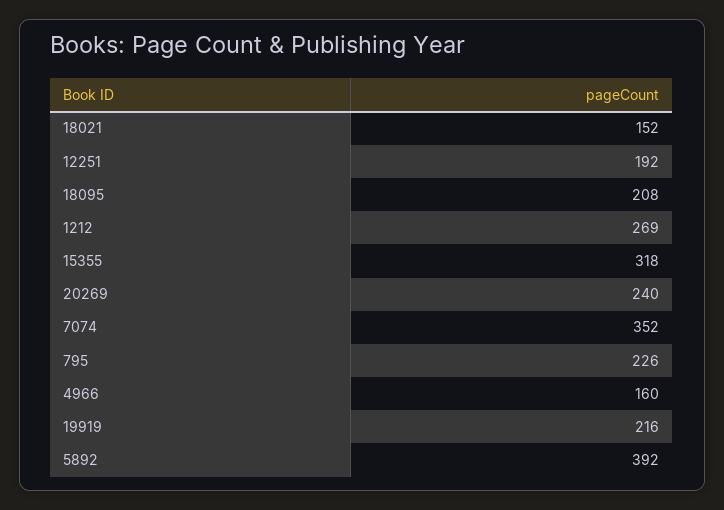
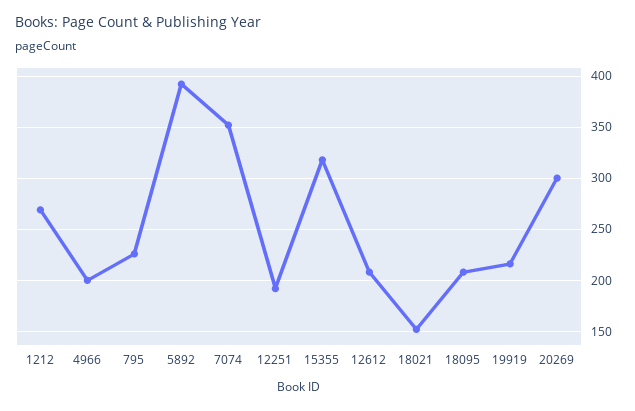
20269: 240 -> 300
4966: 160 -> 200
12612: none -> 210

